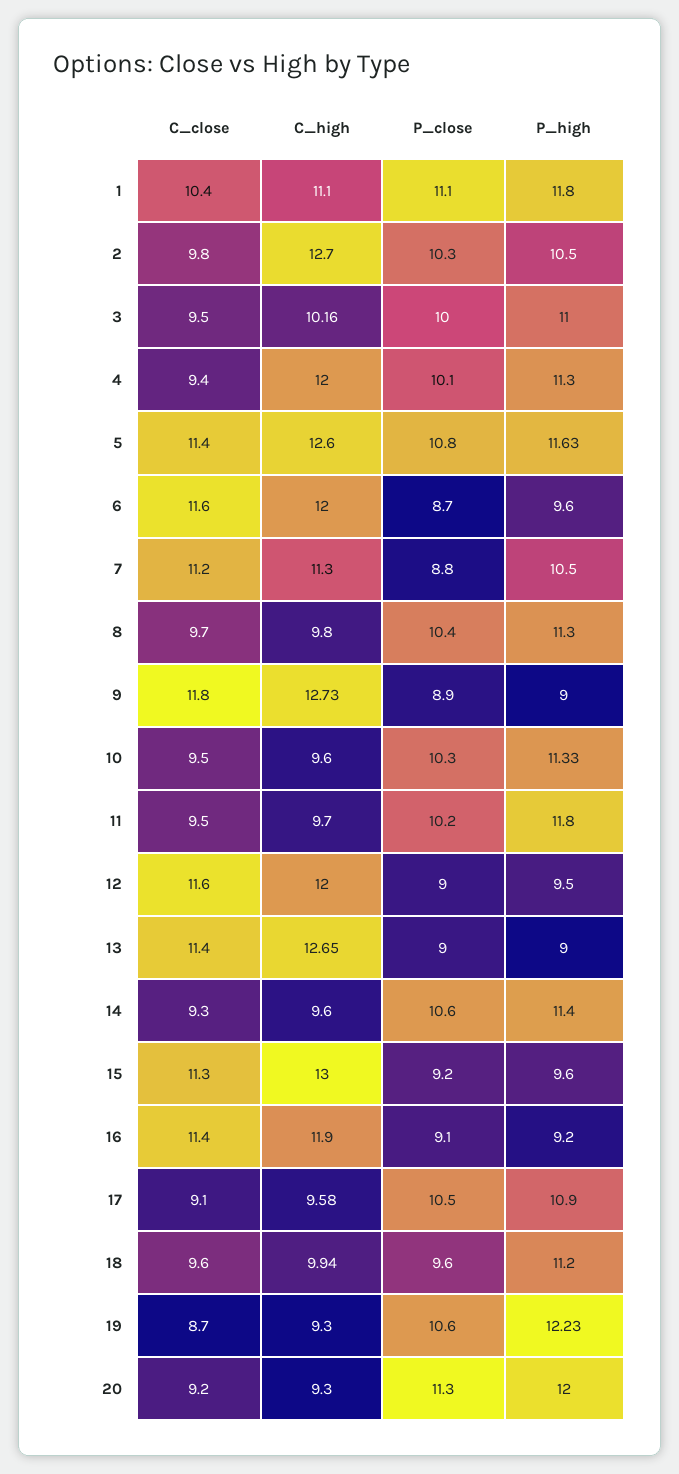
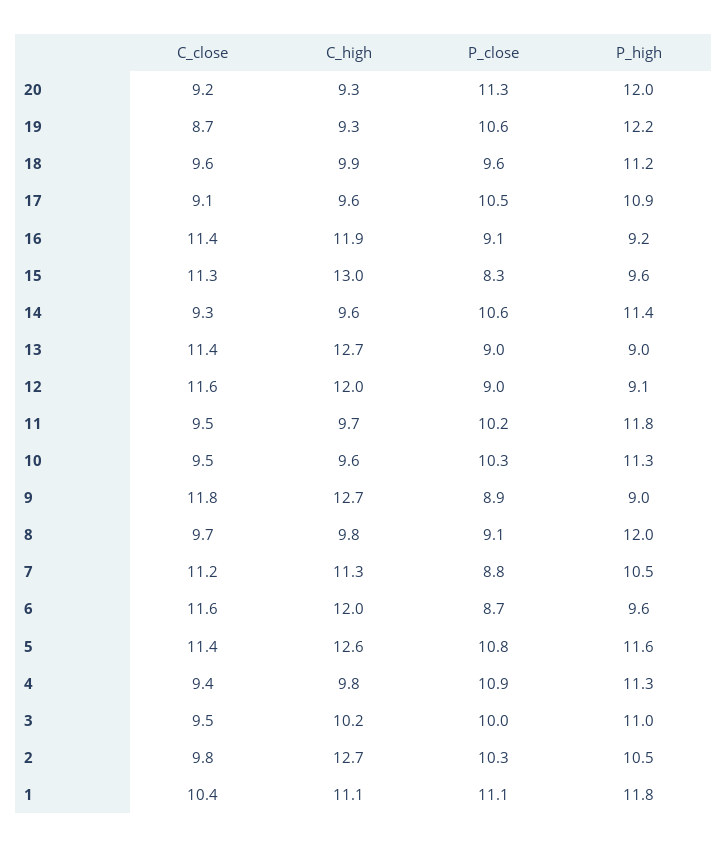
C_high, 4: 12 -> 9.8
P_close, 4: 10.1 -> 10.9
P_close, 8: 10.4 -> 9.1
P_high, 8: 11.3 -> 12
P_high, 12: 9.5 -> 9.1
P_close, 15: 9.2 -> 8.3

